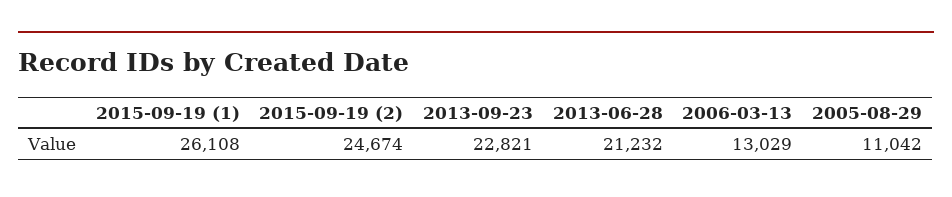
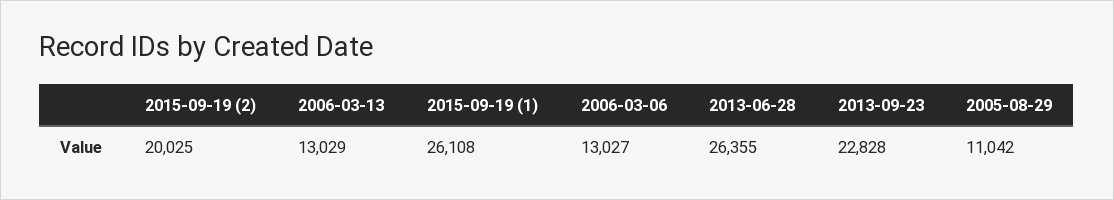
2015-09-19 (2): 24674 -> 20025
2013-09-23: 22821 -> 22828
2013-06-28: 21232 -> 26355
2006-03-06: none -> 13027

